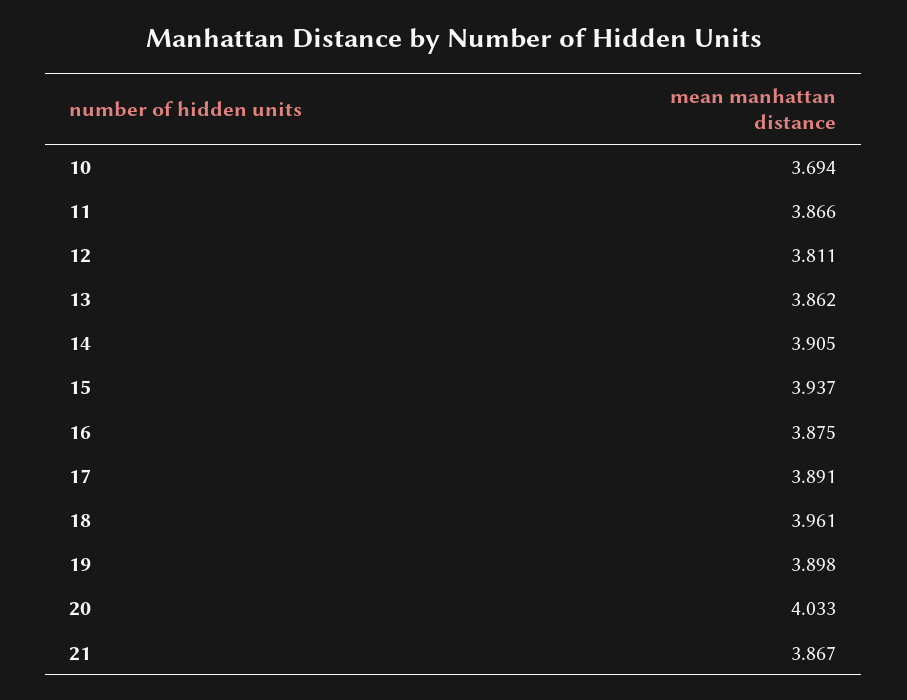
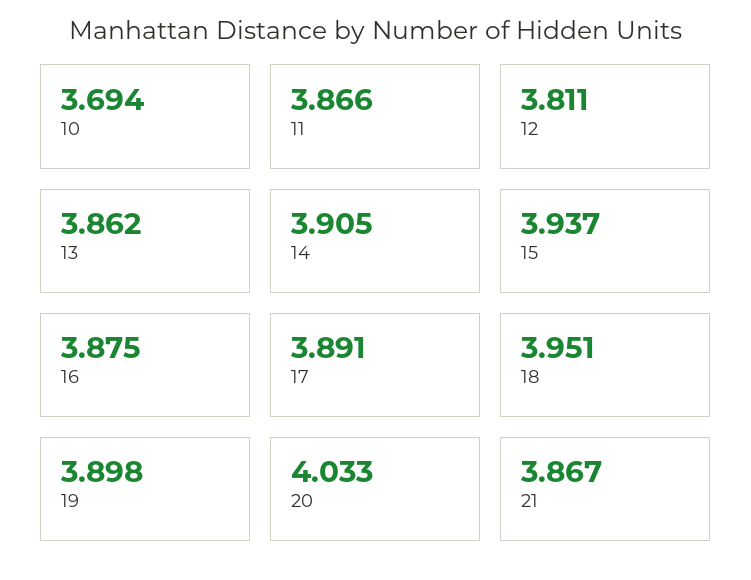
18: 3.961 -> 3.951

